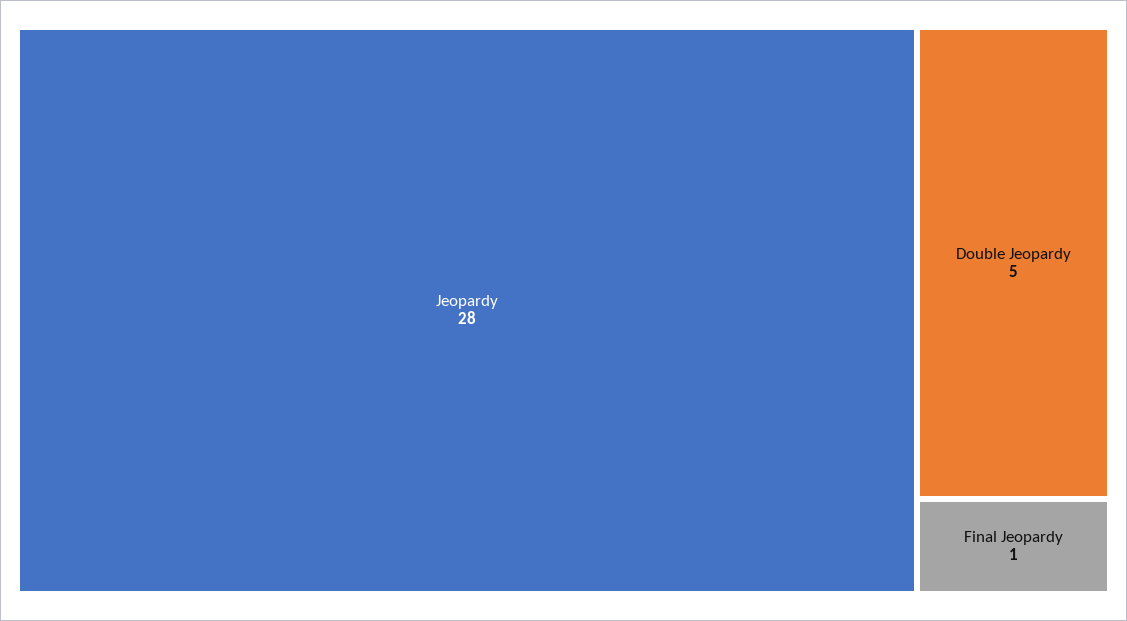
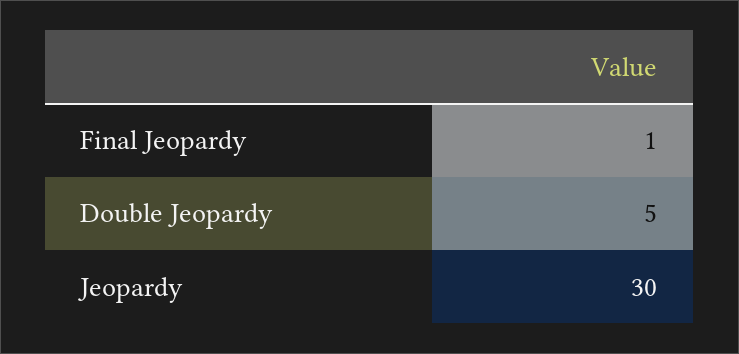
Jeopardy: 28 -> 30

